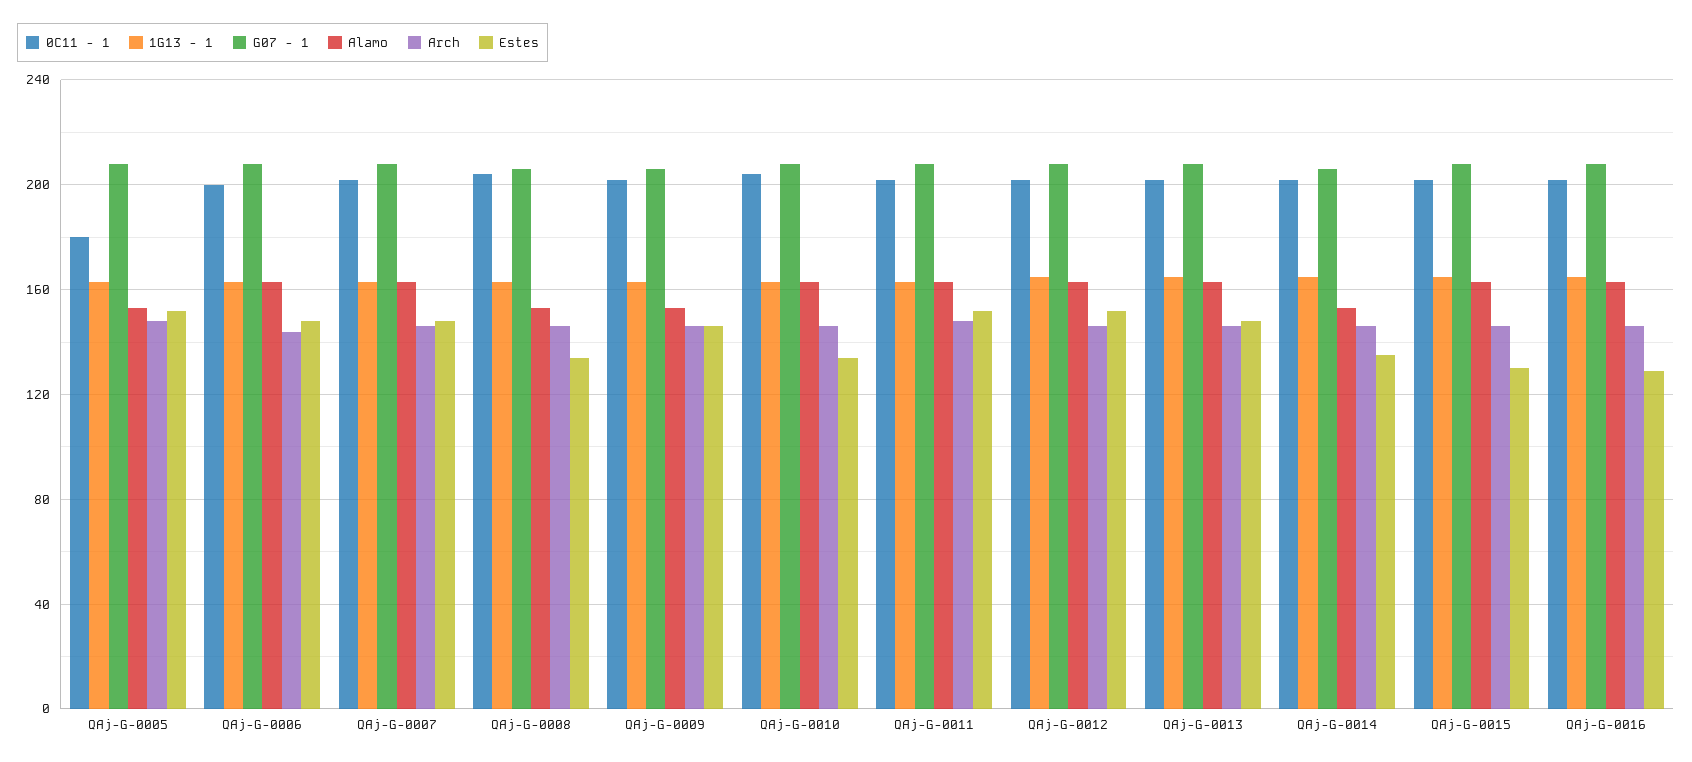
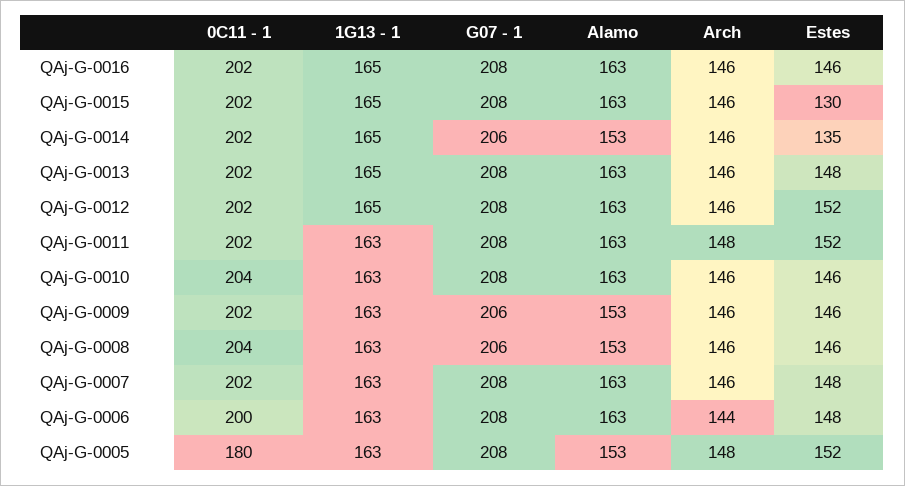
Estes, QAj-G-0008: 135 -> 146
Estes, QAj-G-0010: 135 -> 146
Estes, QAj-G-0016: 130 -> 146

